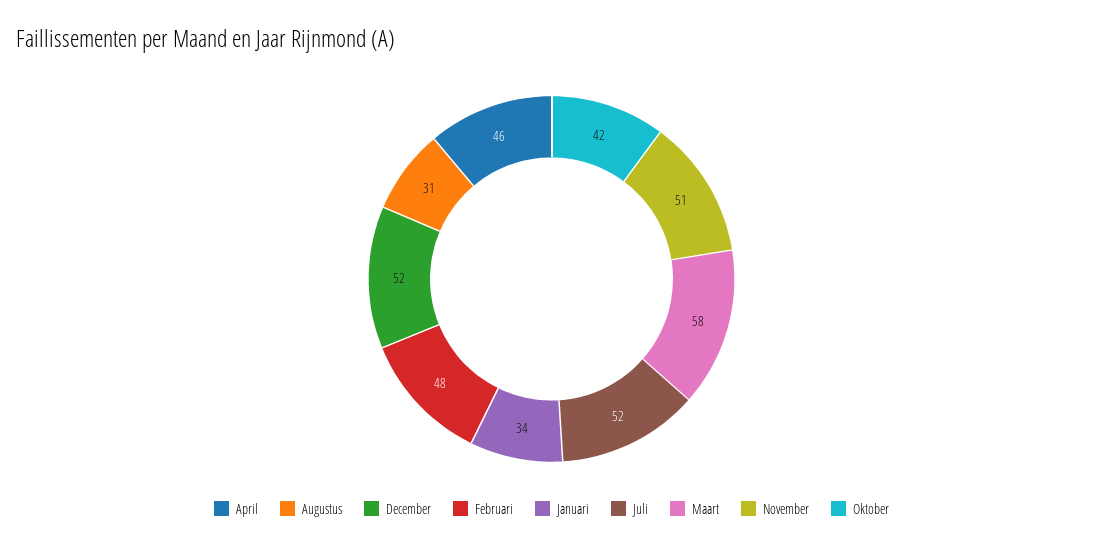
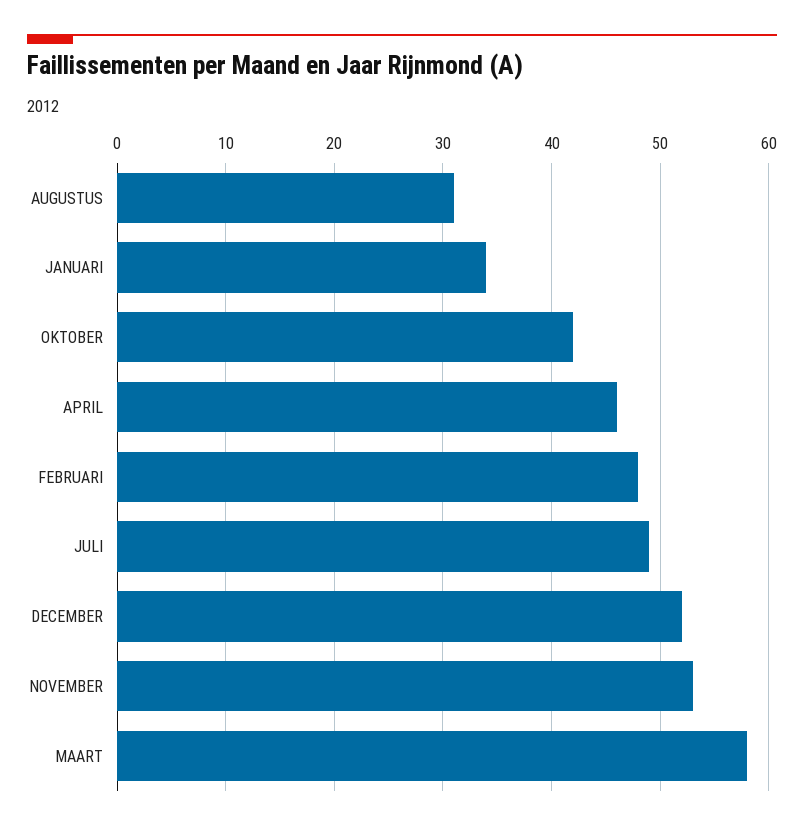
Juli: 52 -> 49
November: 51 -> 53

